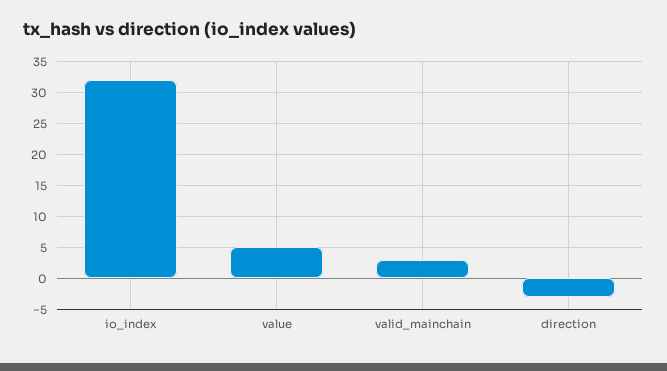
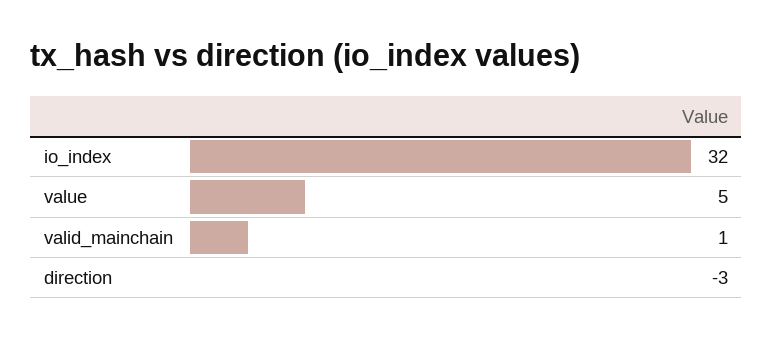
valid_mainchain: 3 -> 1

